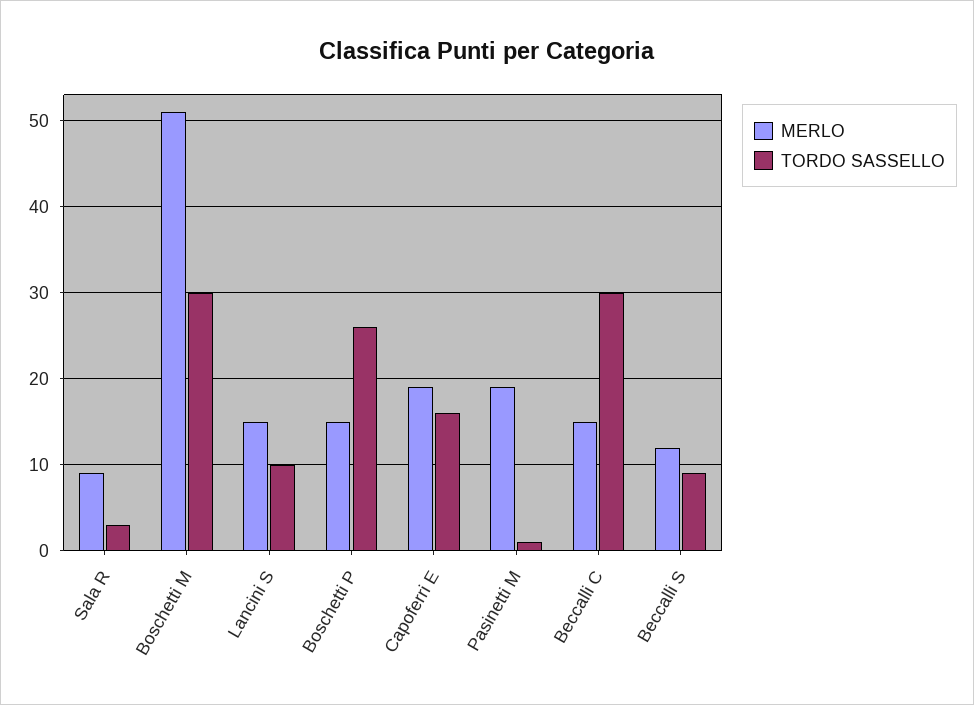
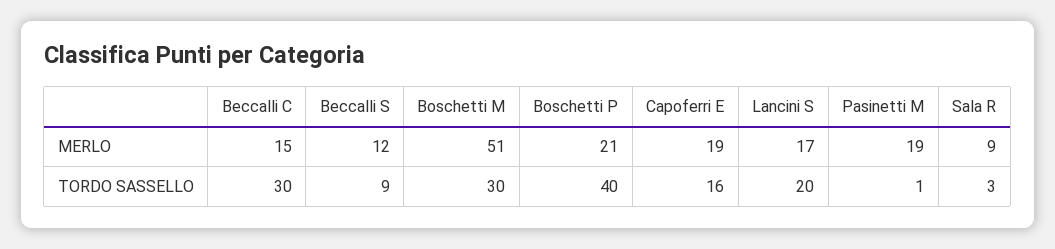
MERLO, Lancini S: 15 -> 17
TORDO SASSELLO, Lancini S: 10 -> 20
MERLO, Boschetti P: 15 -> 21
TORDO SASSELLO, Boschetti P: 26 -> 40

